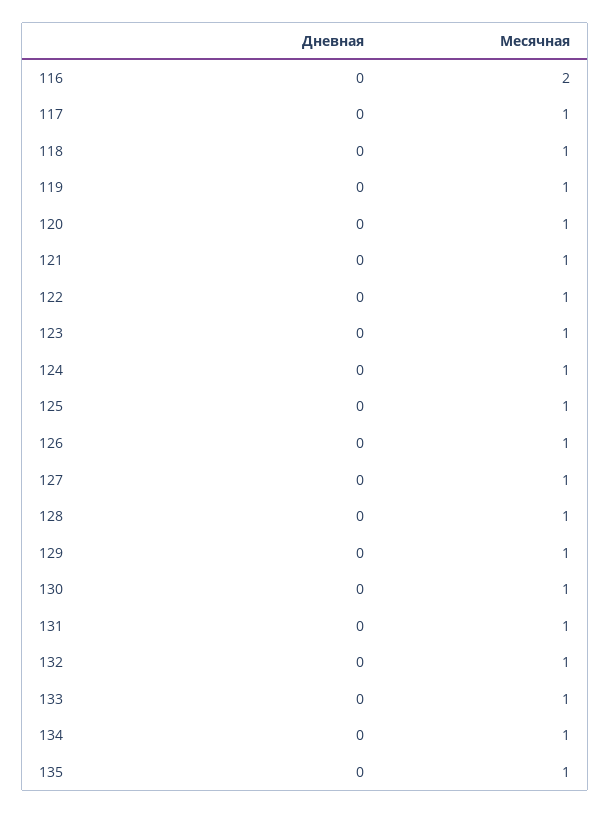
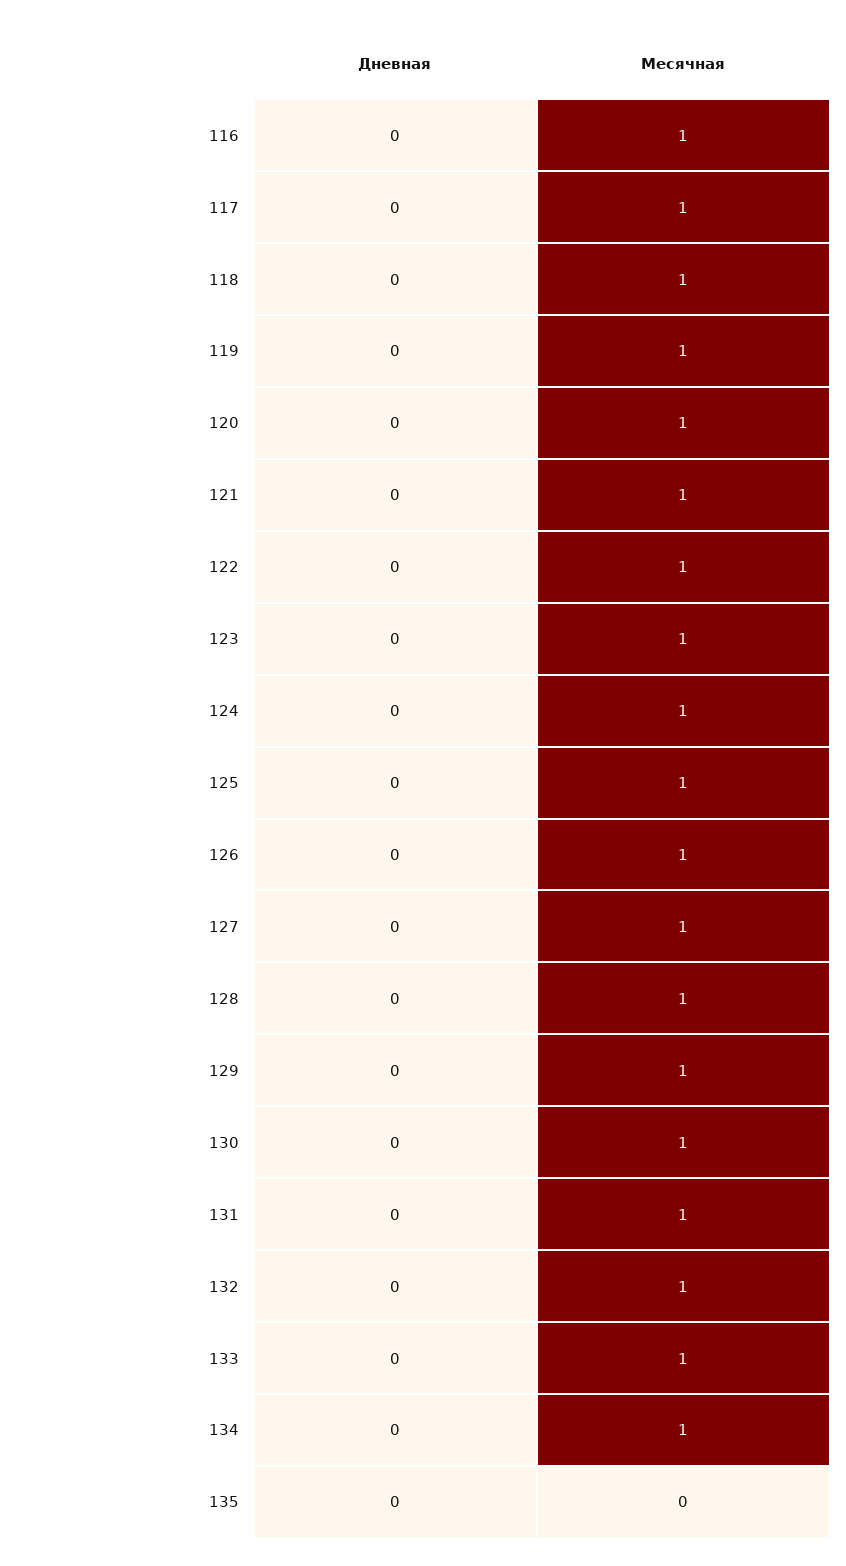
Месячная, 116: 2 -> 1
Месячная, 135: 1 -> 0

